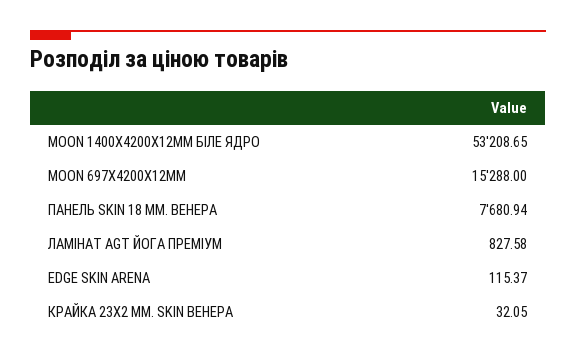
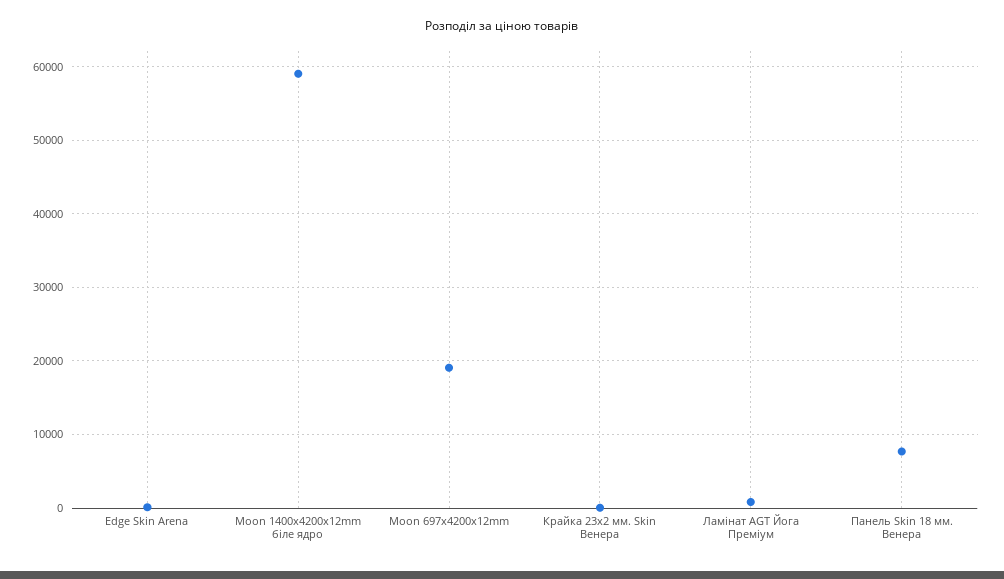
MOON 1400X4200X12MM БІЛЕ ЯДРО: 53208.65 -> 59000
MOON 697X4200X12MM: 15288 -> 19000

